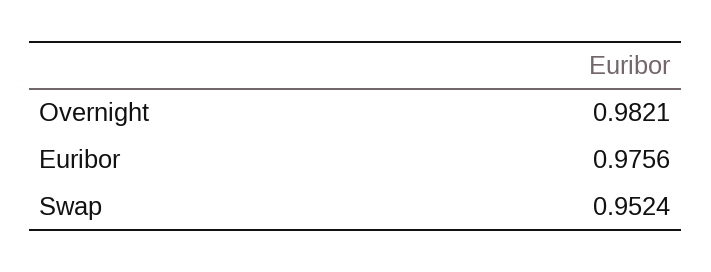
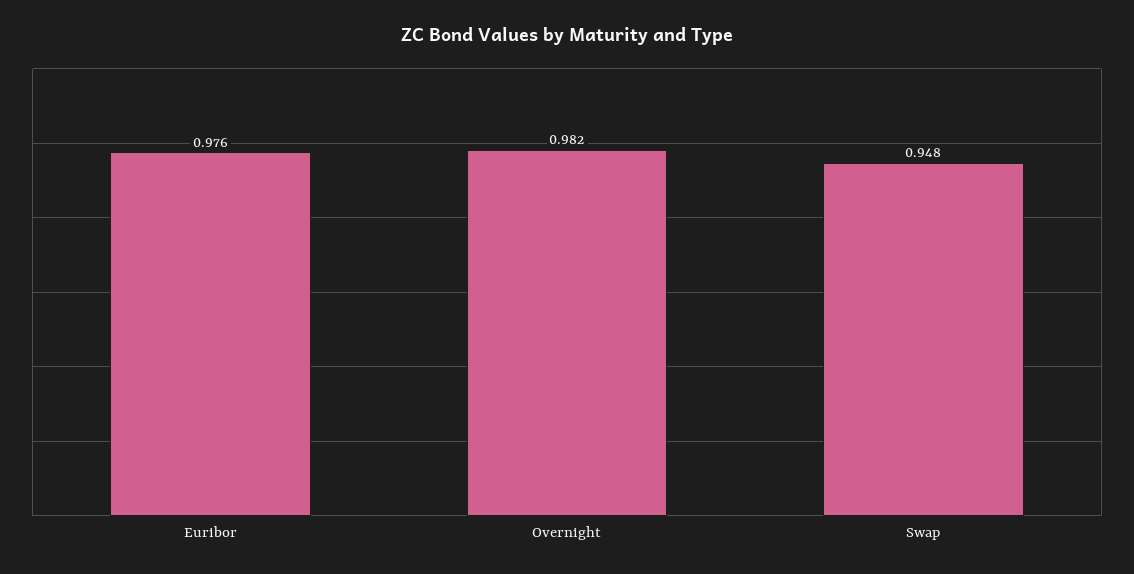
Swap: 0.9524 -> 0.948

